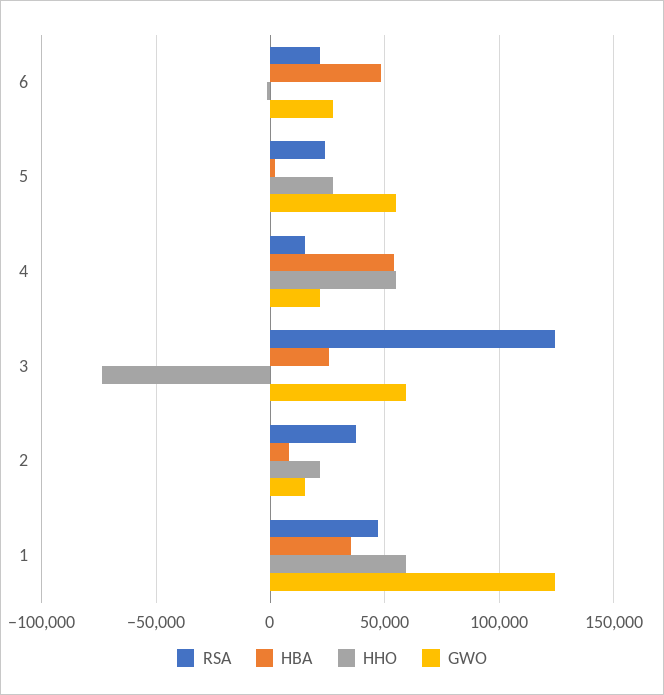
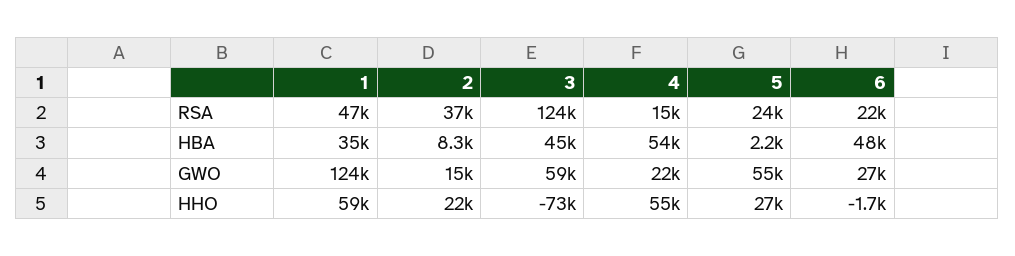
HBA, 3: 25000 -> 45000

